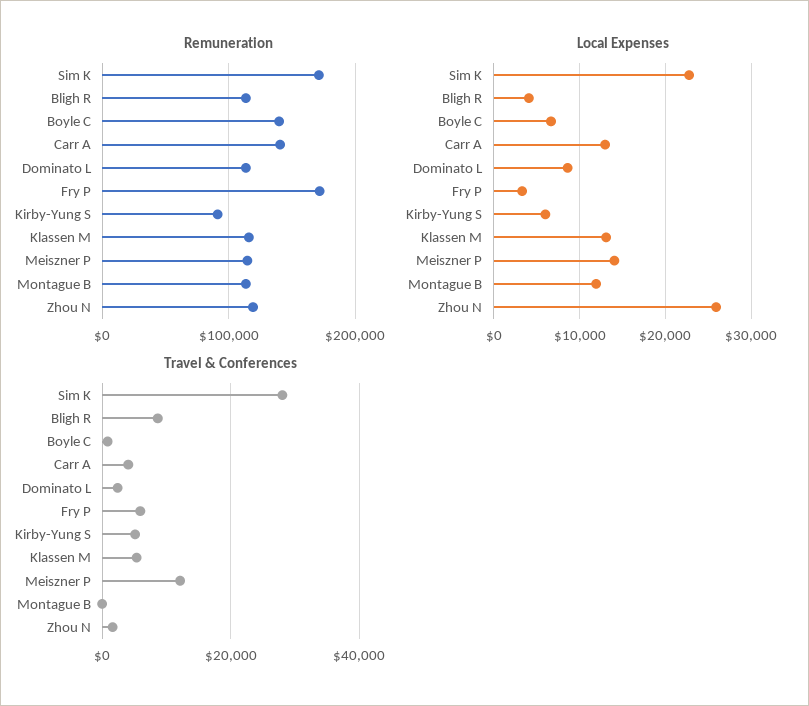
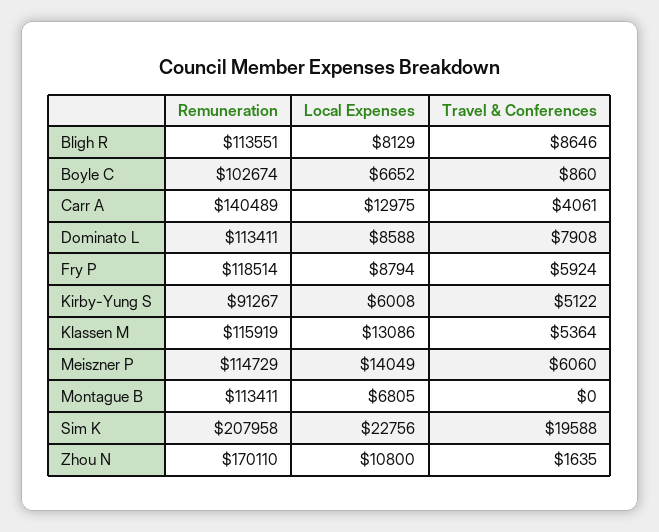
Remuneration, Sim K: 170000 -> 207958
Remuneration, Boyle C: 140000 -> 102674
Remuneration, Fry P: 170000 -> 118514
Remuneration, Zhou N: 120000 -> 170110
Local Expenses, Bligh R: 4000 -> 8129
Local Expenses, Fry P: 3000 -> 8794
Local Expenses, Montague B: 12000 -> 6805
Local Expenses, Zhou N: 26000 -> 10800
Travel & Conferences, Sim K: 28000 -> 19588
Travel & Conferences, Dominato L: 2000 -> 7908
Travel & Conferences, Meiszner P: 12000 -> 6060

